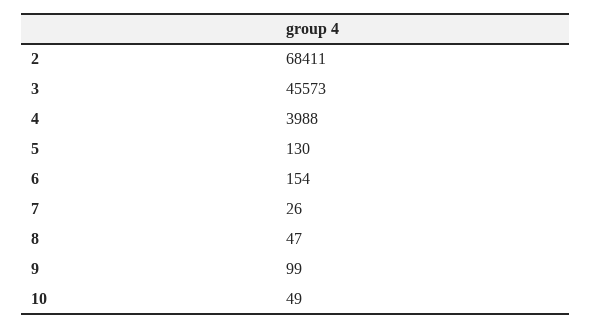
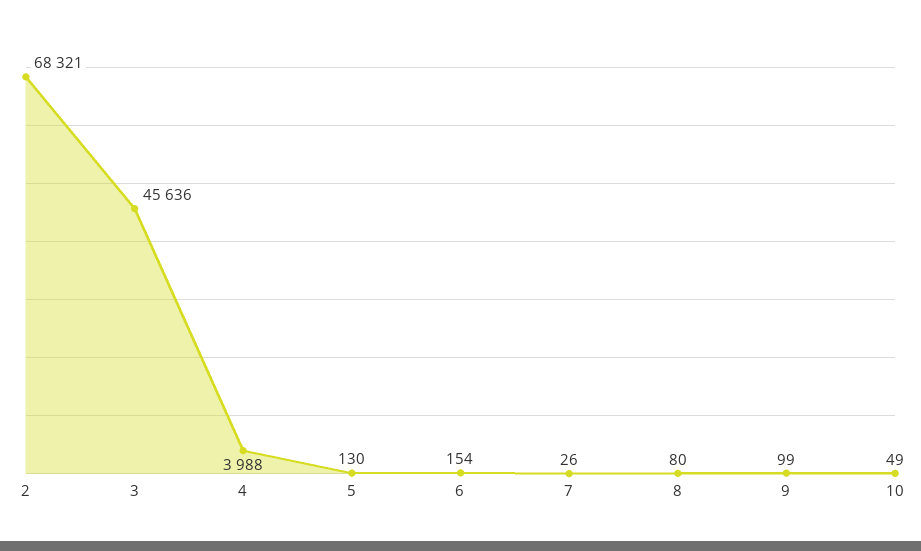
2: 68411 -> 68321
3: 45573 -> 45636
8: 47 -> 80

